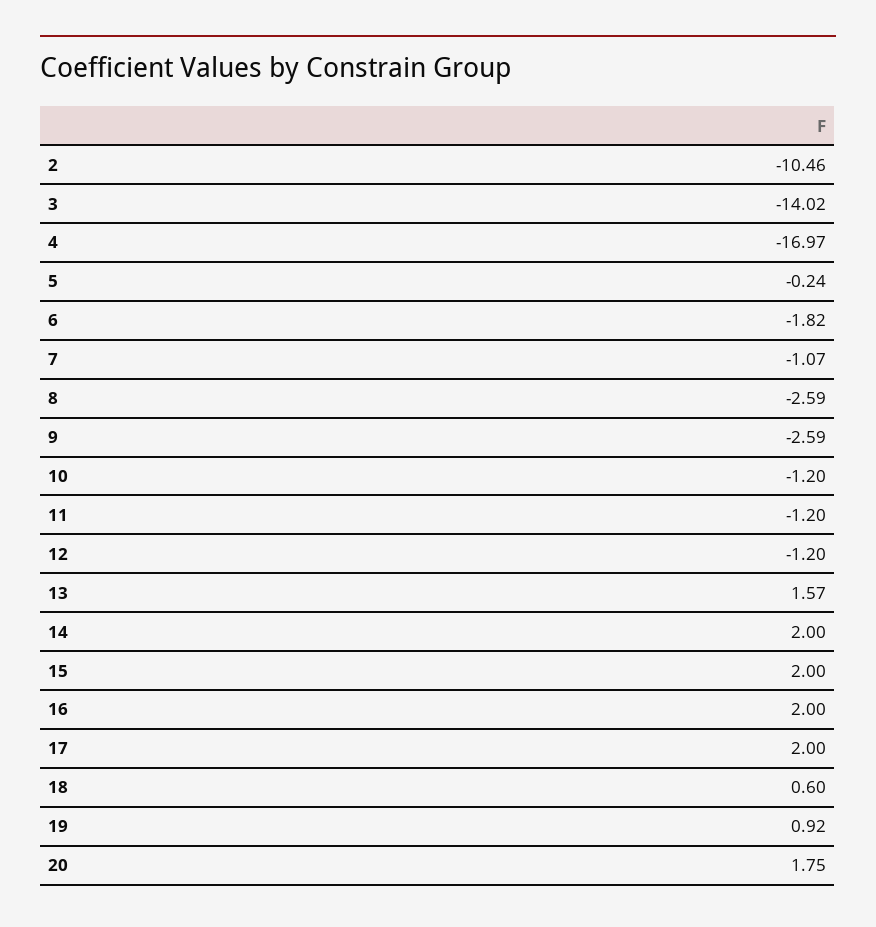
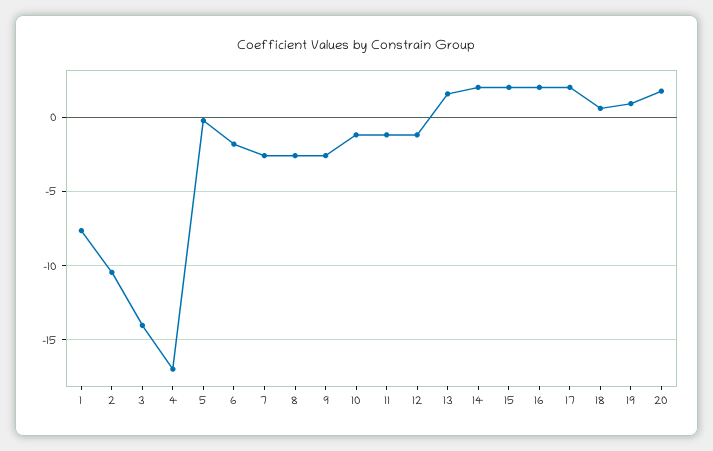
7: -1.07 -> -2.5
1: none -> -7.5

